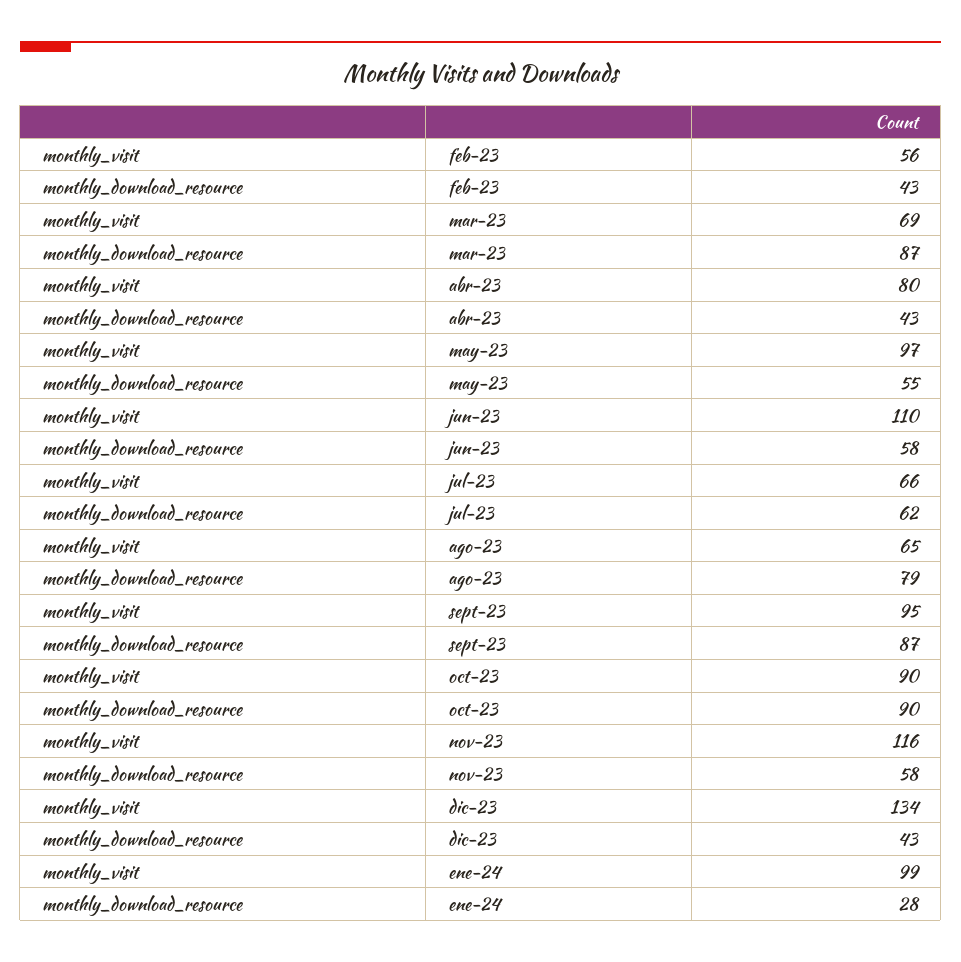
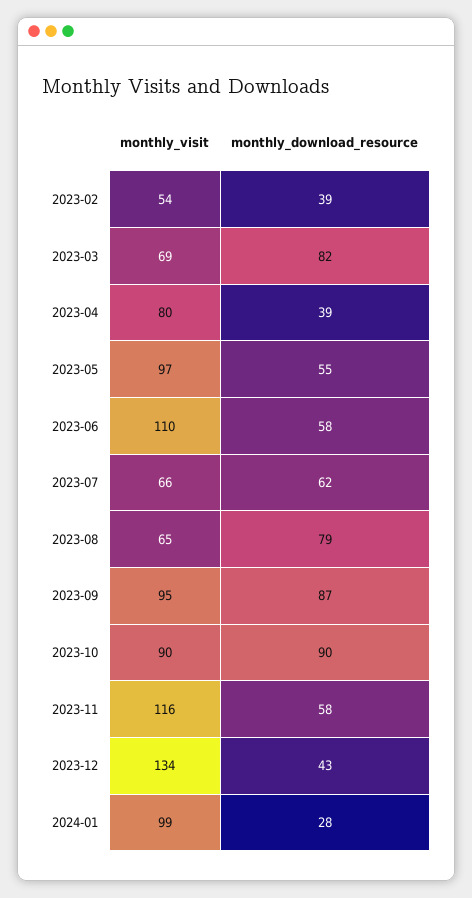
monthly_visit, feb-23: 56 -> 54
monthly_download_resource, feb-23: 43 -> 39
monthly_download_resource, mar-23: 87 -> 82
monthly_download_resource, abr-23: 43 -> 39

